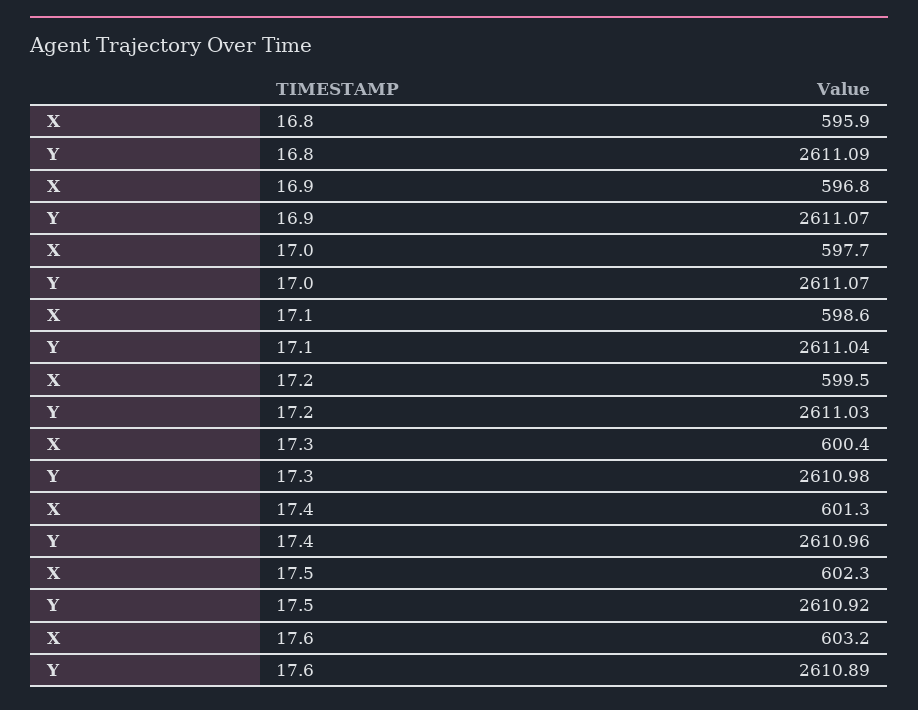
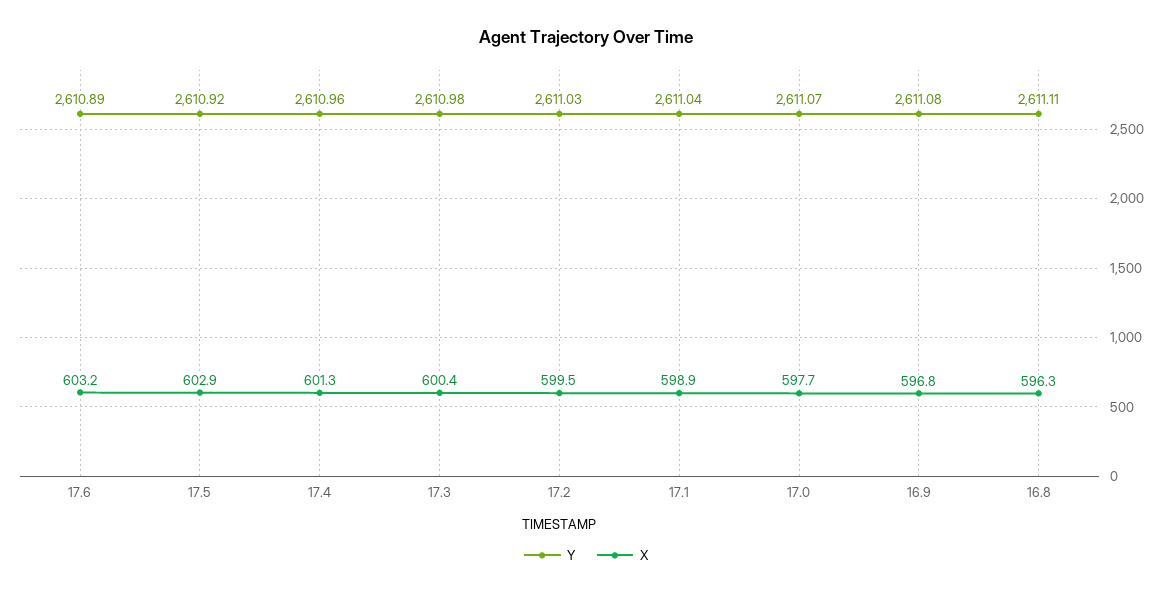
X, 16.8: 595.9 -> 596.3
Y, 16.8: 2611.09 -> 2611.11
Y, 16.9: 2611.07 -> 2611.08
X, 17.1: 598.6 -> 598.9
X, 17.5: 602.3 -> 602.9

